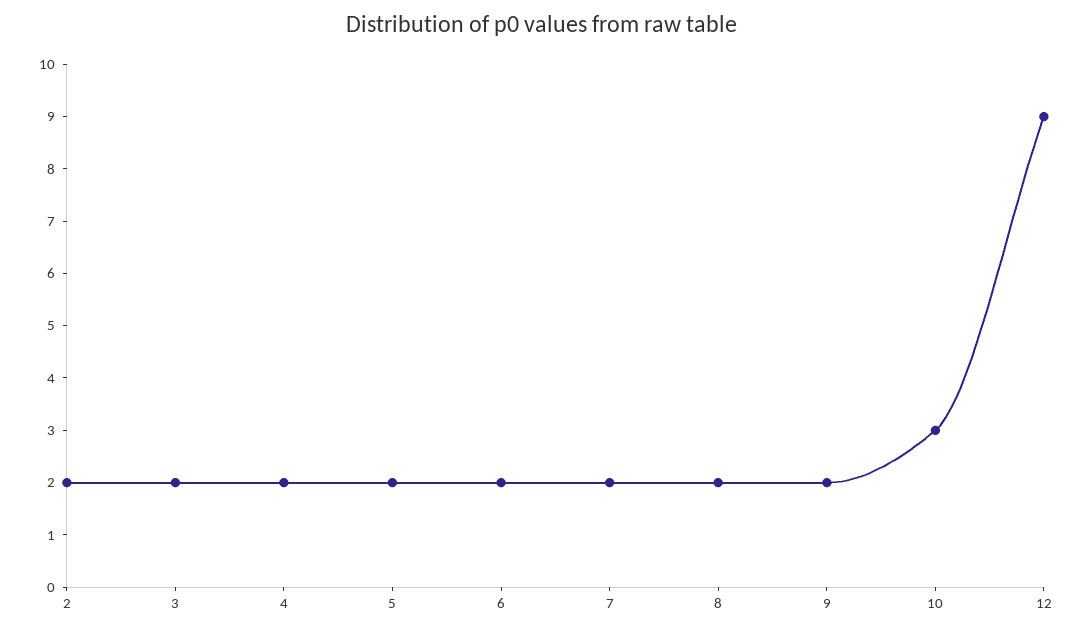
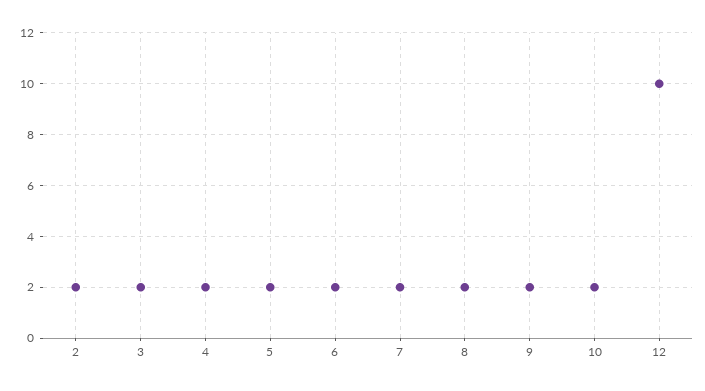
10: 3 -> 2
12: 9 -> 10

